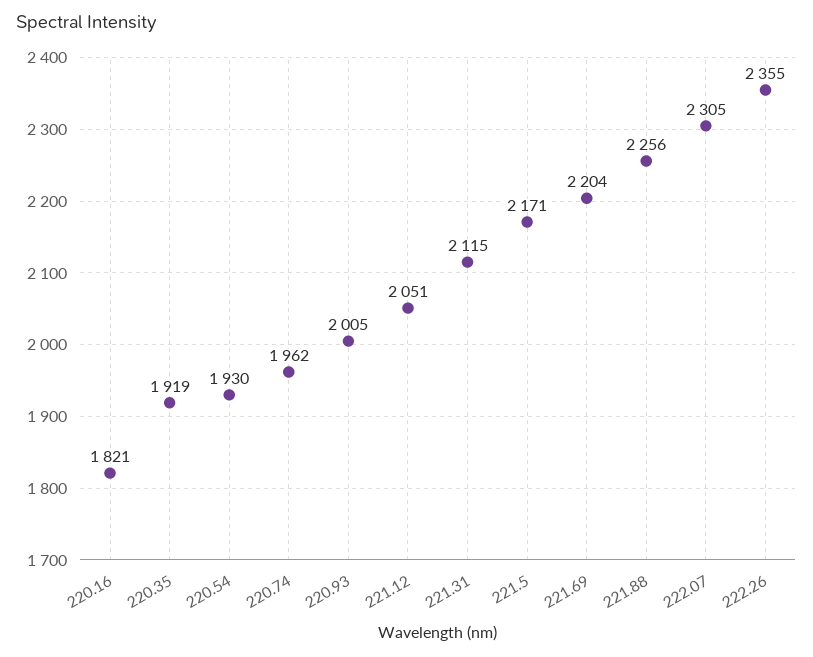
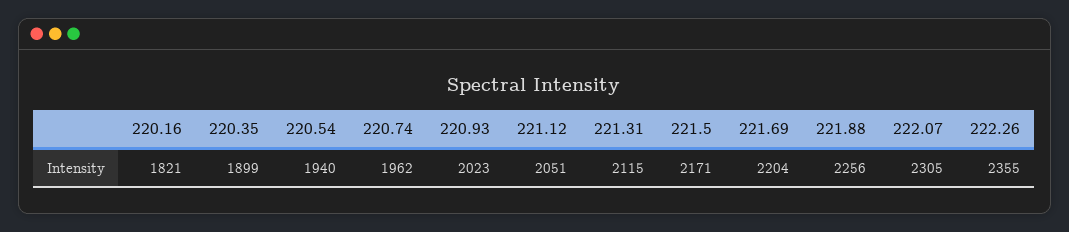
220.35: 1919 -> 1899
220.54: 1930 -> 1940
220.93: 2005 -> 2023

